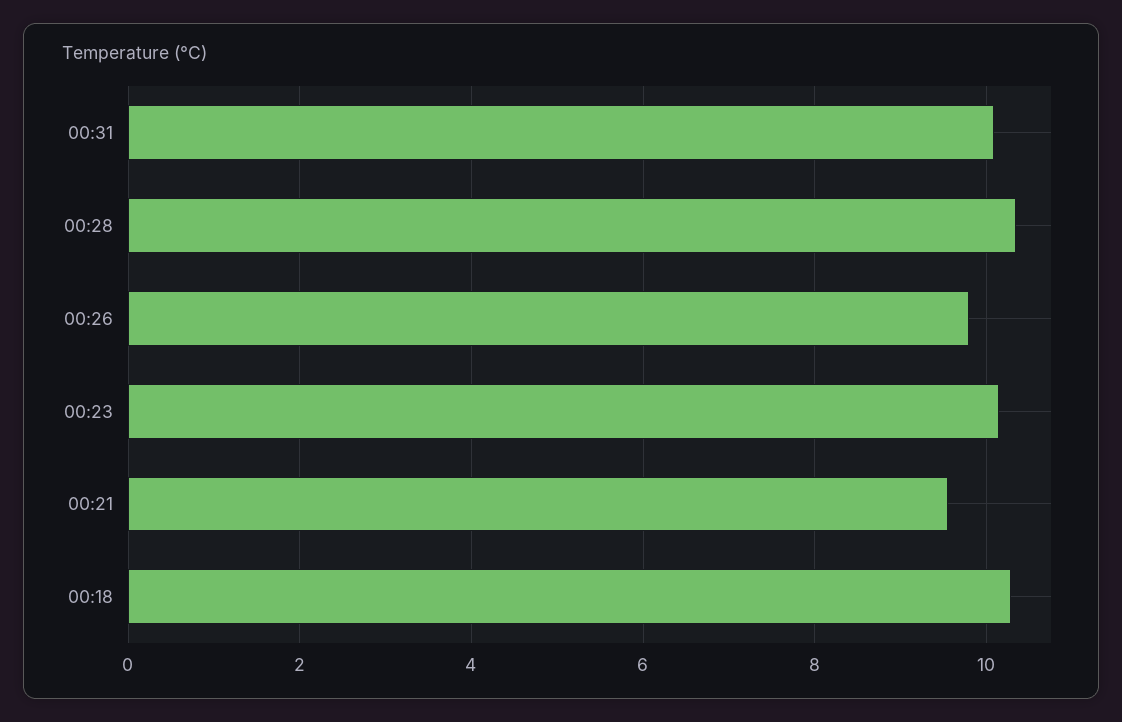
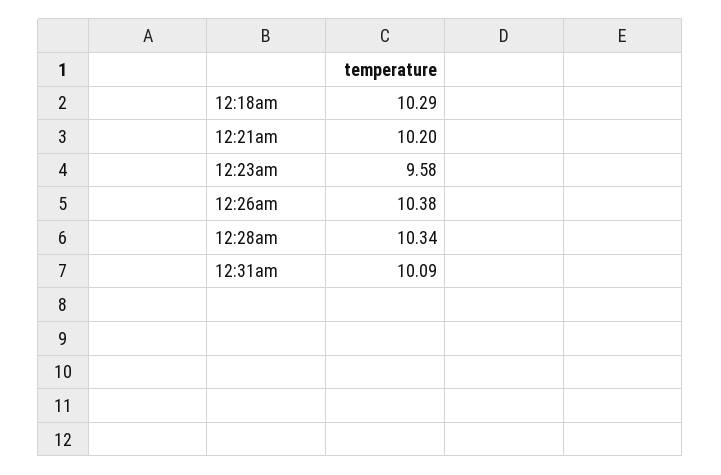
00:26: 9.8 -> 10.38
00:23: 10.2 -> 9.58
00:21: 9.6 -> 10.2

